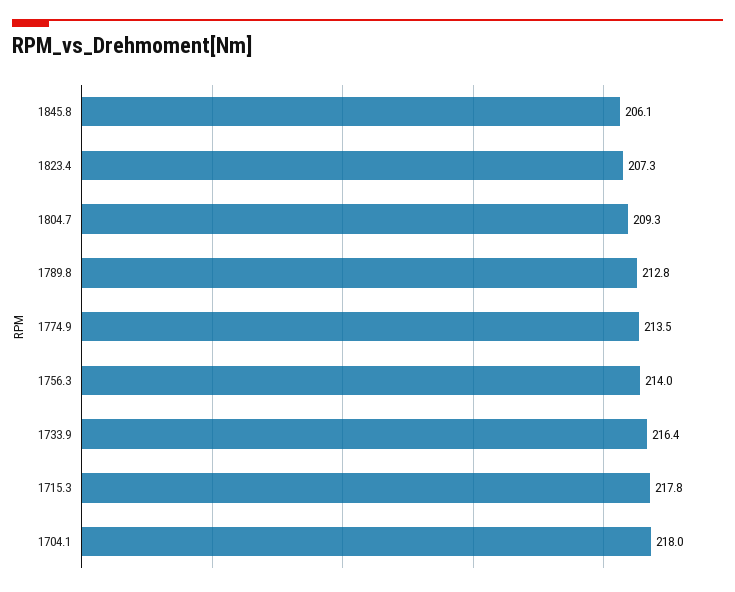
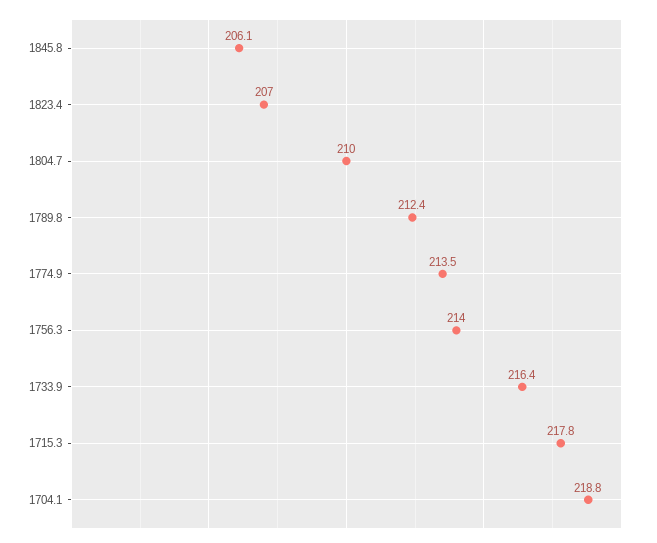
1823.4: 207.3 -> 207
1804.7: 209.3 -> 210
1789.8: 212.8 -> 212.4
1704.1: 218 -> 218.8

